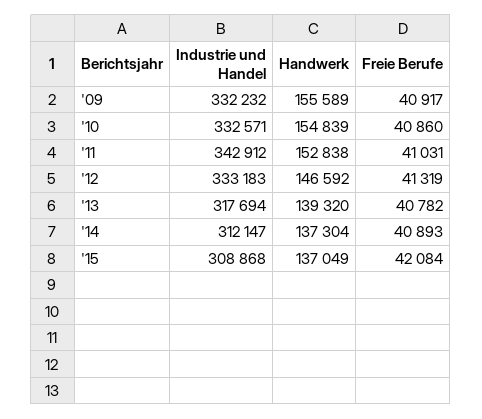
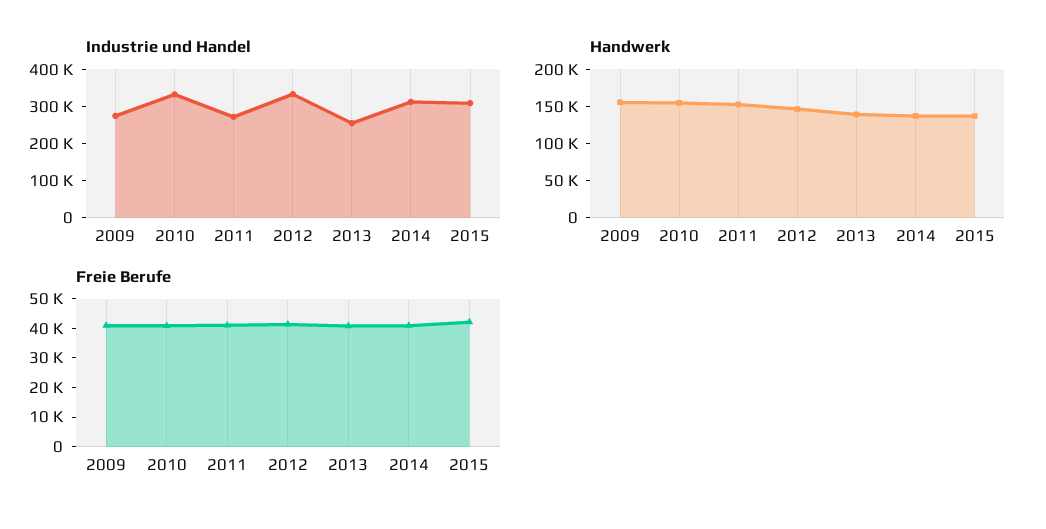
Industrie und Handel, '09: 332232 -> 275000
Industrie und Handel, '11: 342912 -> 275000
Industrie und Handel, '13: 317694 -> 250000

